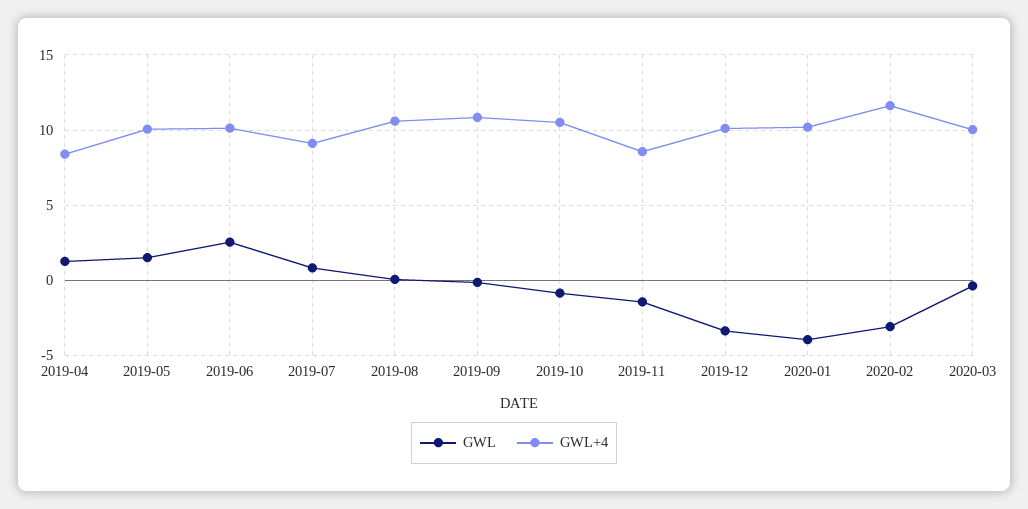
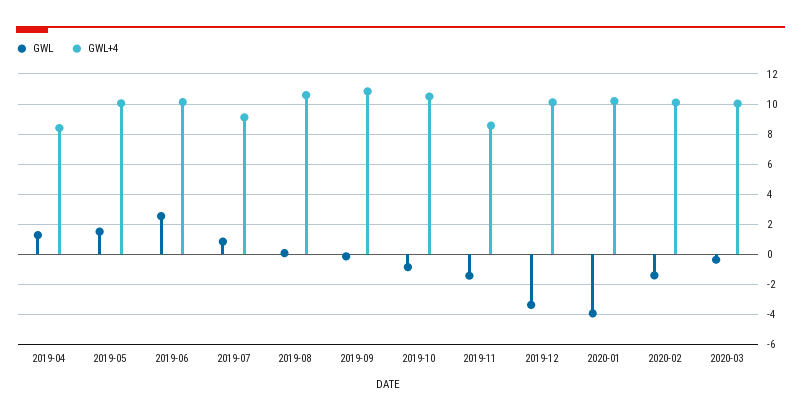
GWL, 2020-02: -3 -> -1.5
GWL+4, 2020-02: 11.5 -> 10

